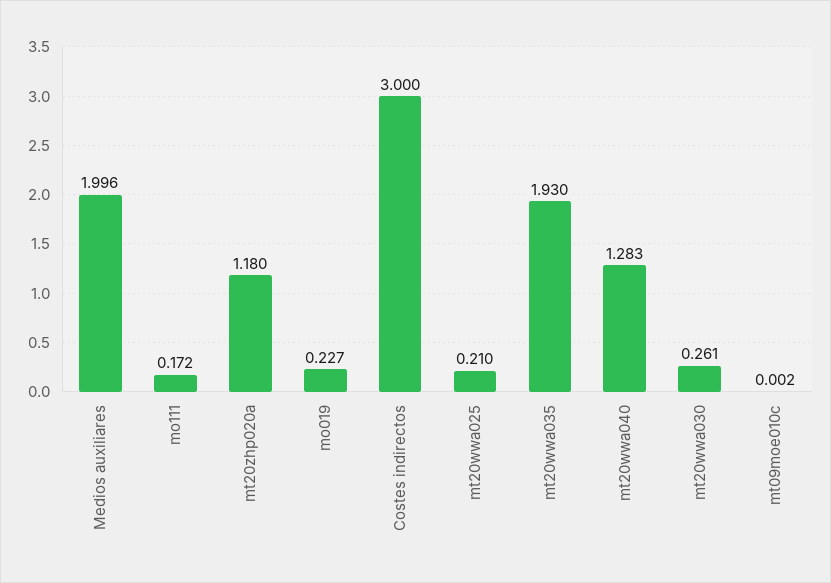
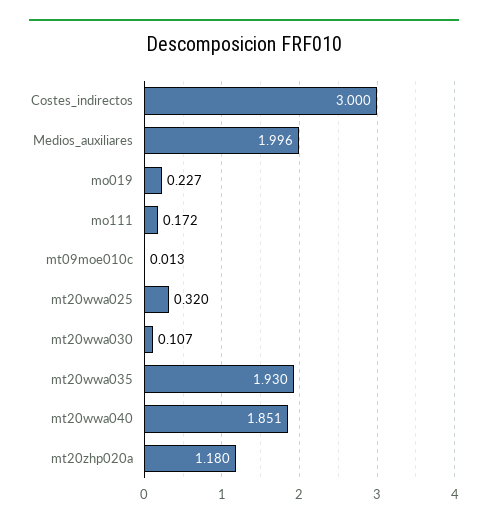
mt20wwa025: 0.21 -> 0.32
mt20wwa040: 1.283 -> 1.851
mt20wwa030: 0.261 -> 0.107
mt09moe010c: 0.002 -> 0.013

